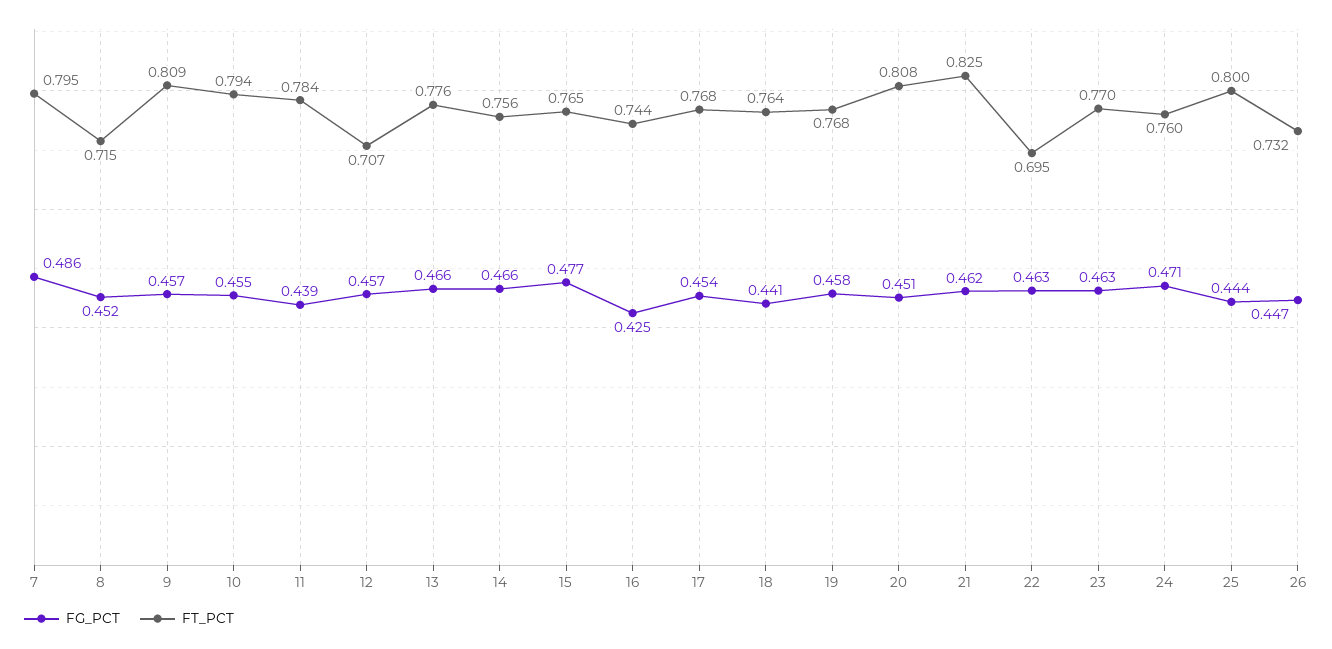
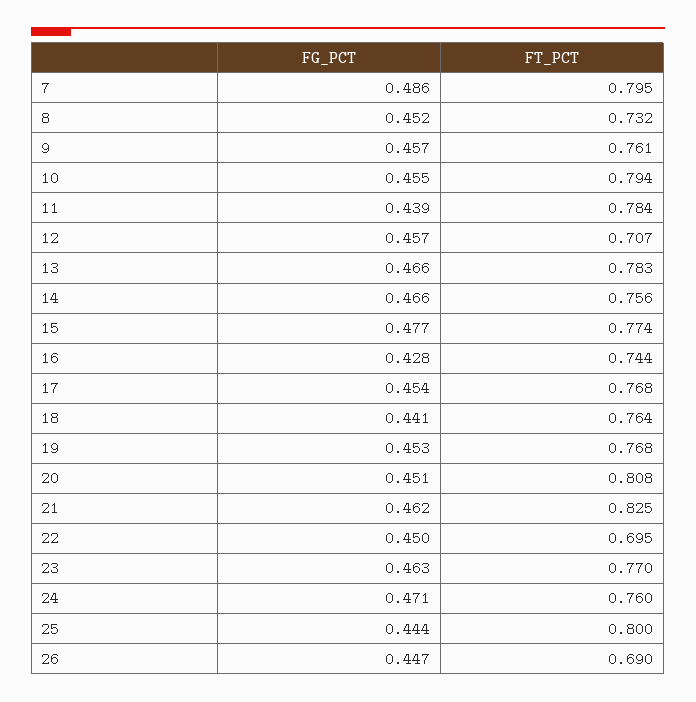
FT_PCT, 8: 0.715 -> 0.732
FT_PCT, 9: 0.809 -> 0.761
FT_PCT, 13: 0.776 -> 0.783
FT_PCT, 15: 0.765 -> 0.774
FG_PCT, 16: 0.425 -> 0.428
FG_PCT, 19: 0.458 -> 0.453
FG_PCT, 22: 0.463 -> 0.45
FT_PCT, 26: 0.732 -> 0.69

